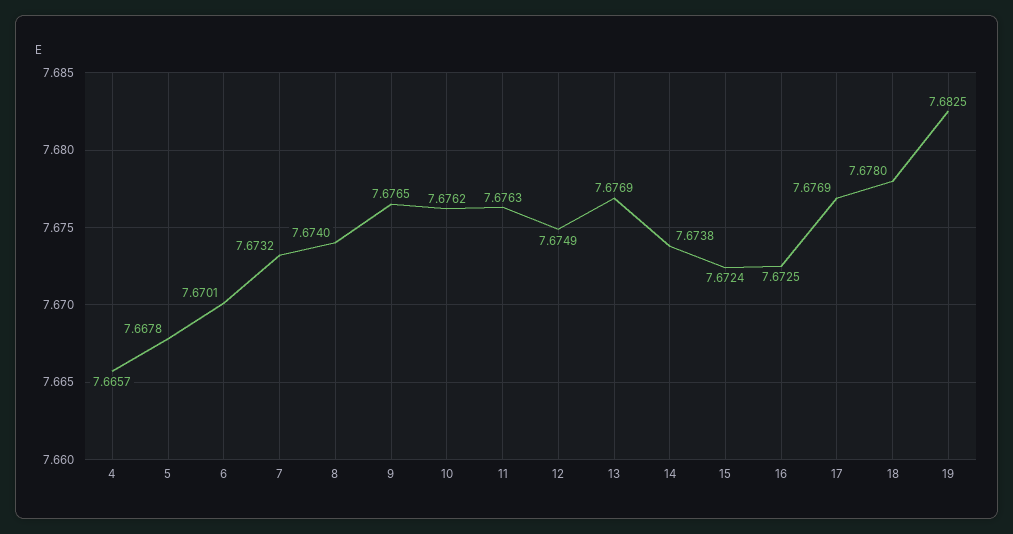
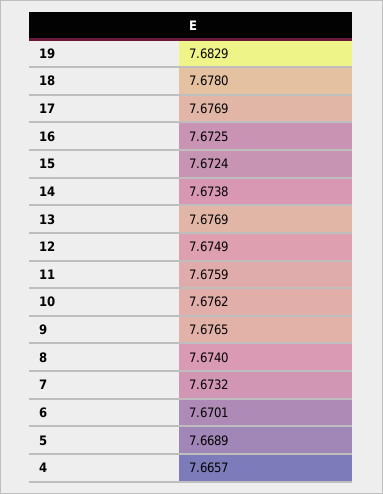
5: 7.6678 -> 7.6689
11: 7.6763 -> 7.6759
19: 7.6825 -> 7.6829

